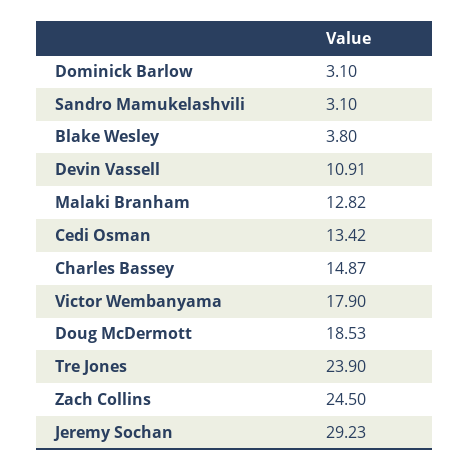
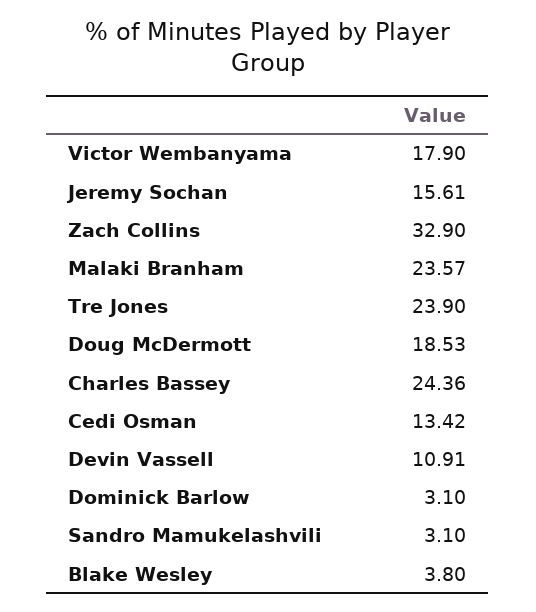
Malaki Branham: 12.82 -> 23.57
Charles Bassey: 14.87 -> 24.36
Zach Collins: 24.5 -> 32.9
Jeremy Sochan: 29.23 -> 15.61

